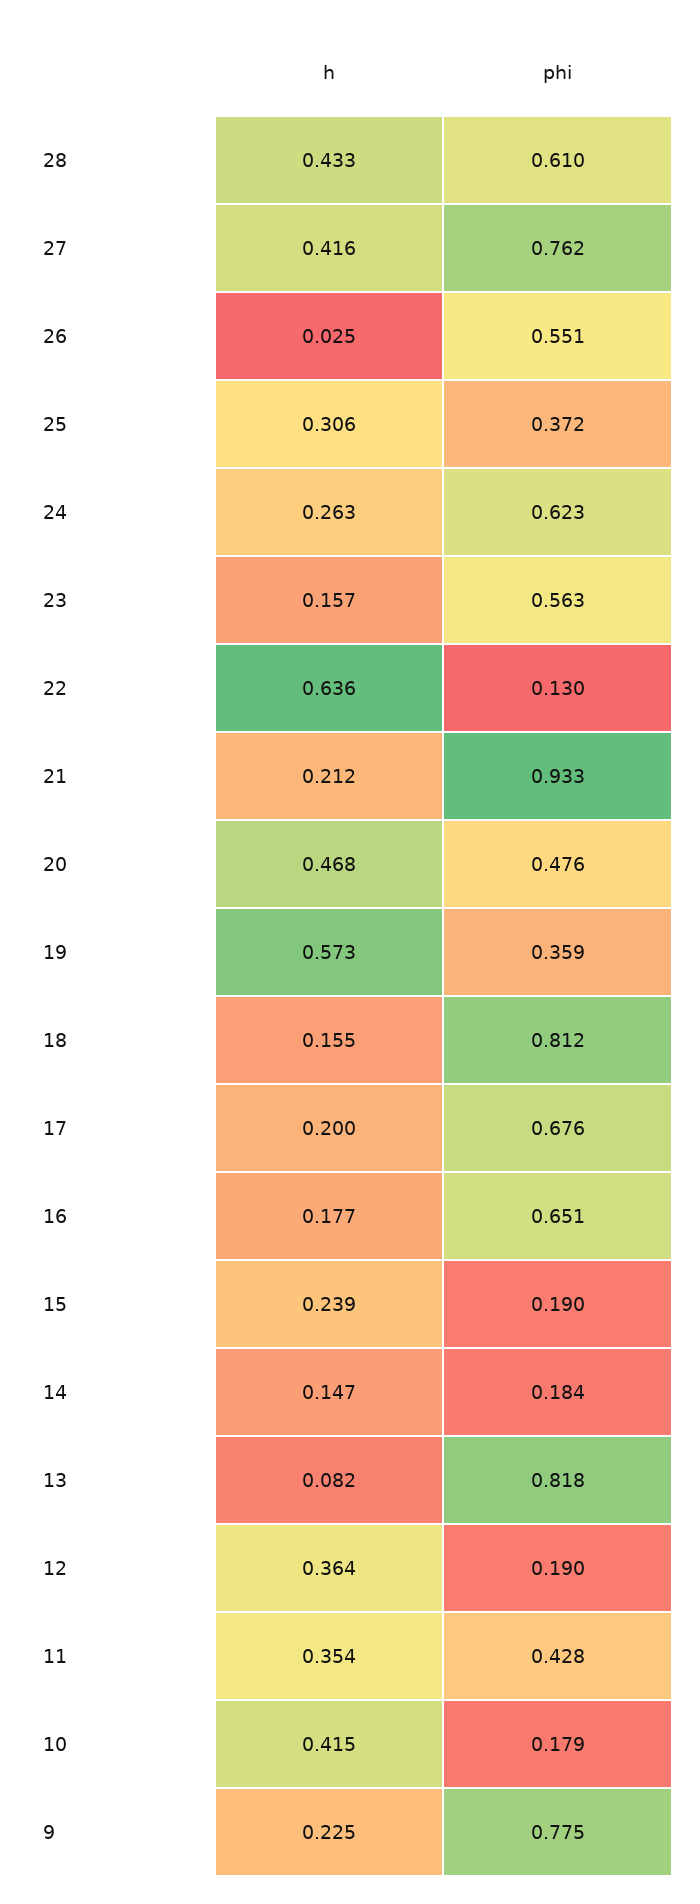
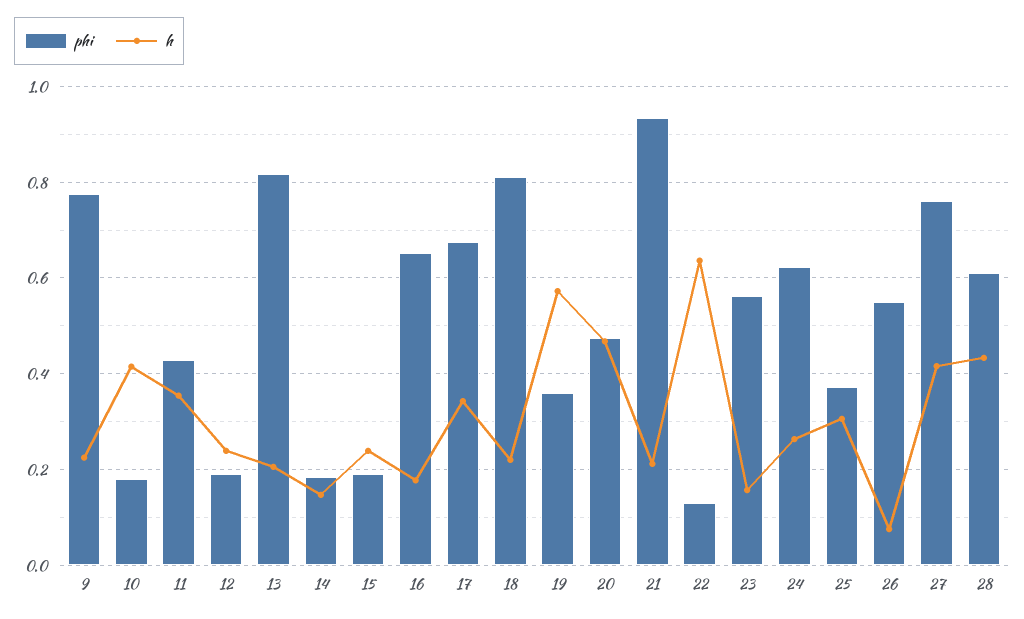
h, 26: 0.025 -> 0.08
h, 18: 0.155 -> 0.22
h, 17: 0.2 -> 0.34
h, 13: 0.082 -> 0.2
h, 12: 0.364 -> 0.24

